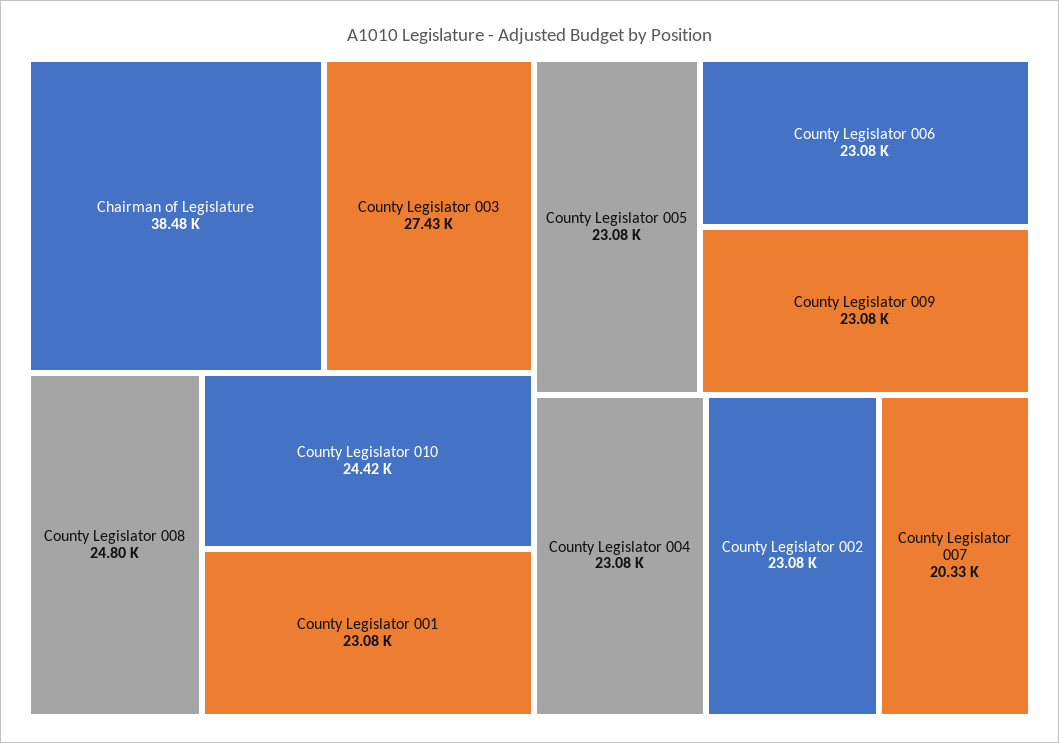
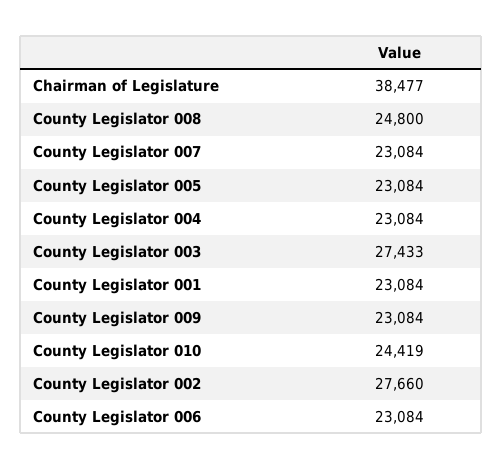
County Legislator 002: 23080 -> 27660
County Legislator 007: 20330 -> 23084

